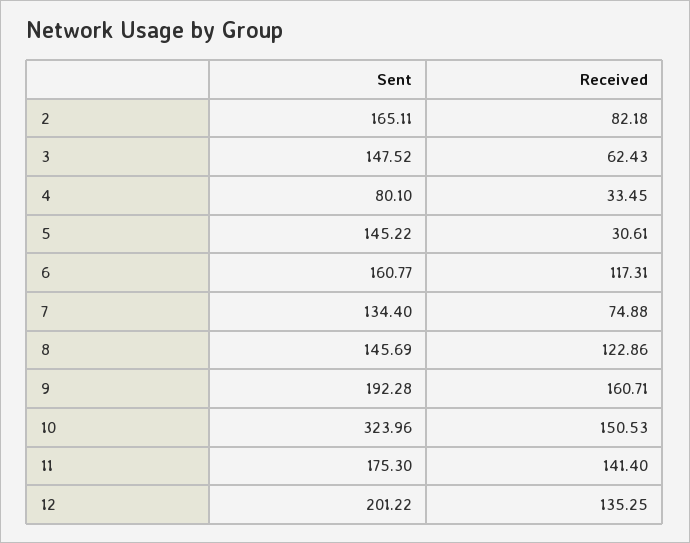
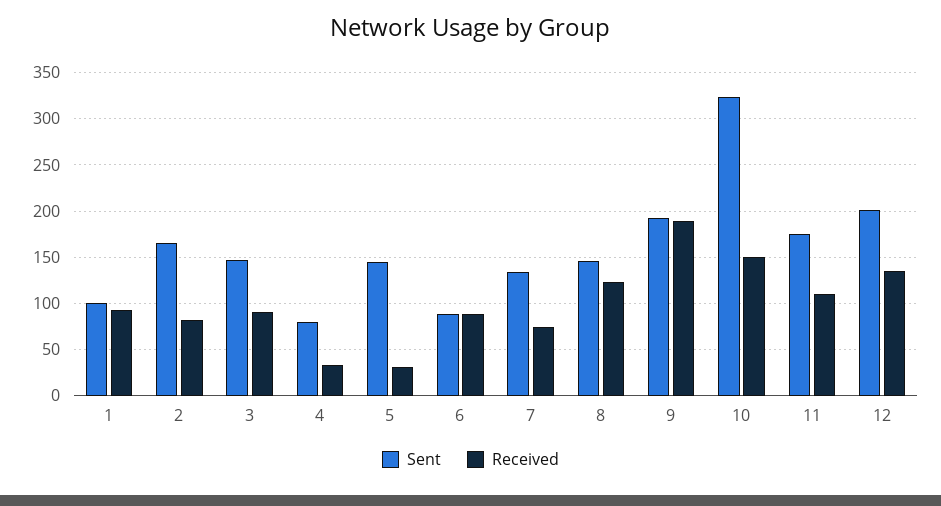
Received, 3: 62.43 -> 90
Sent, 6: 160.77 -> 90
Received, 6: 117.31 -> 90
Received, 9: 160.71 -> 190
Received, 11: 141.4 -> 110
Sent, 1: none -> 100
Received, 1: none -> 90

